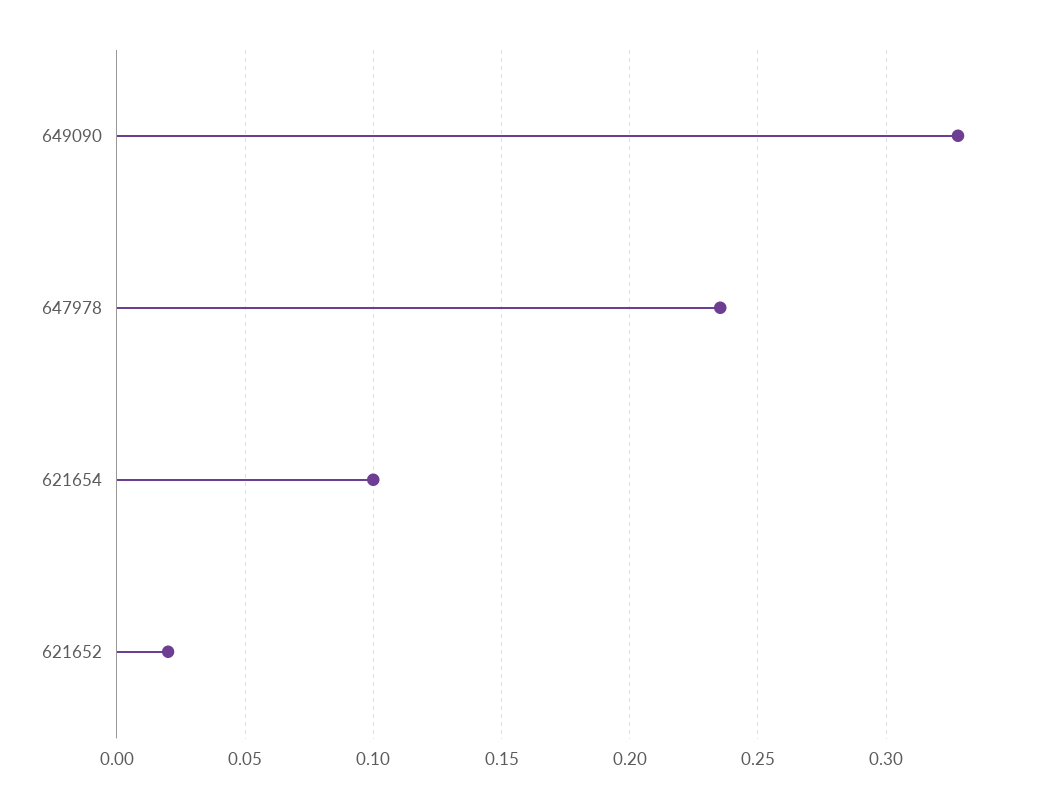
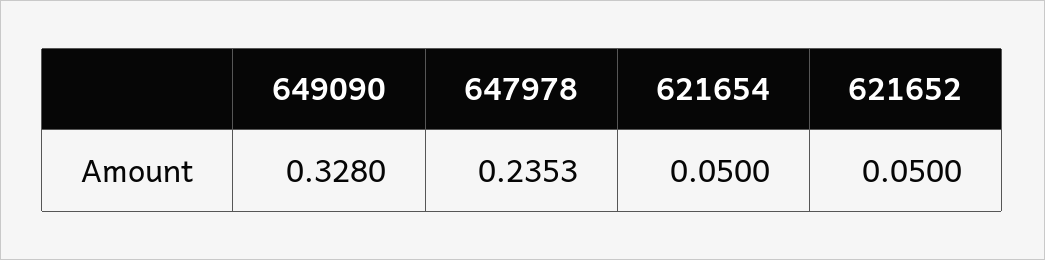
621654: 0.1 -> 0.05
621652: 0.02 -> 0.05

